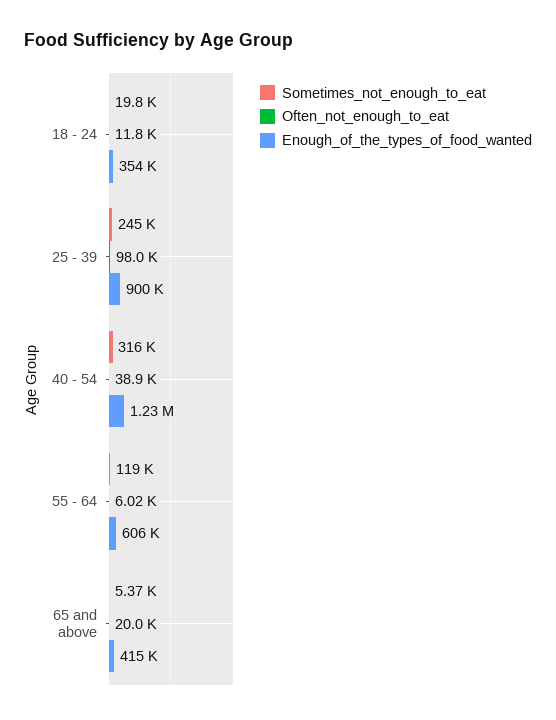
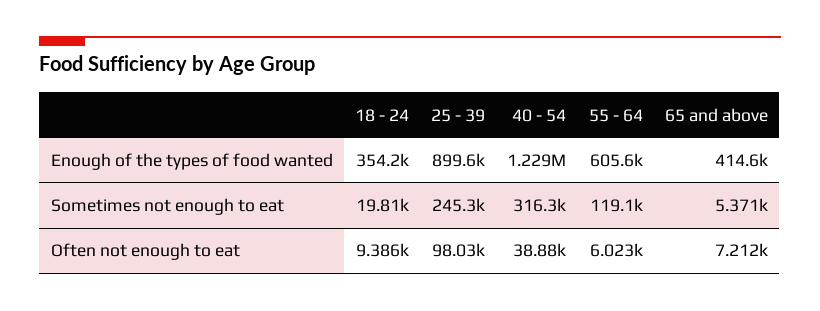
Often_not_enough_to_eat, 18 - 24: 11800 -> 9386
Often_not_enough_to_eat, 65 and above: 20000 -> 7212

